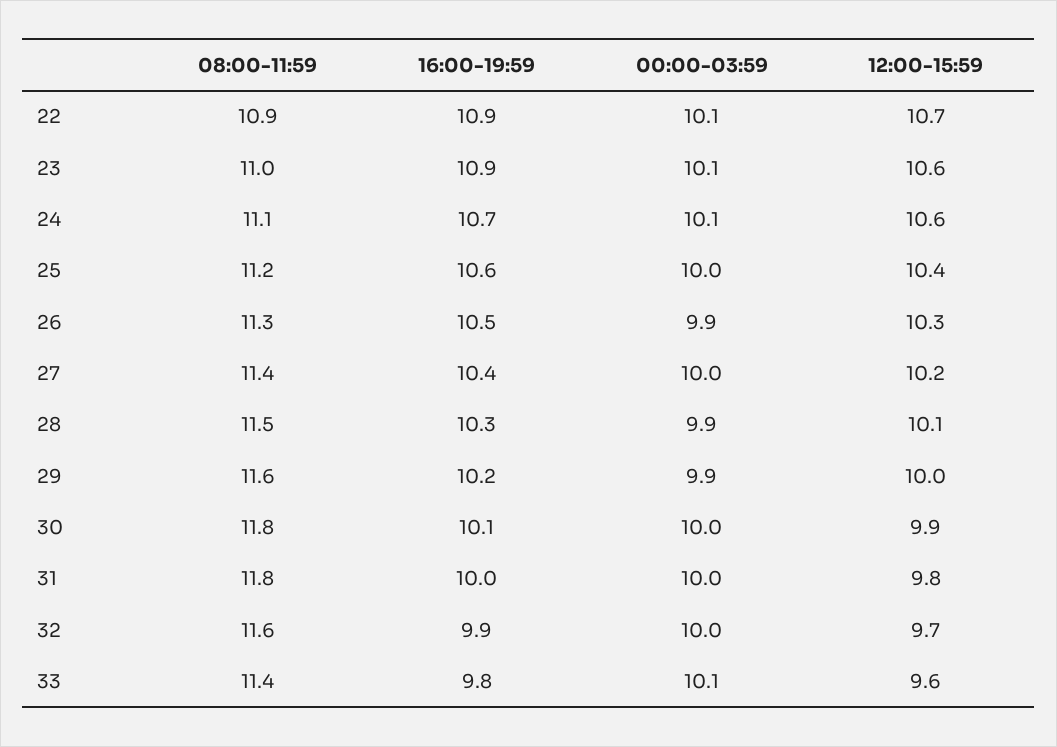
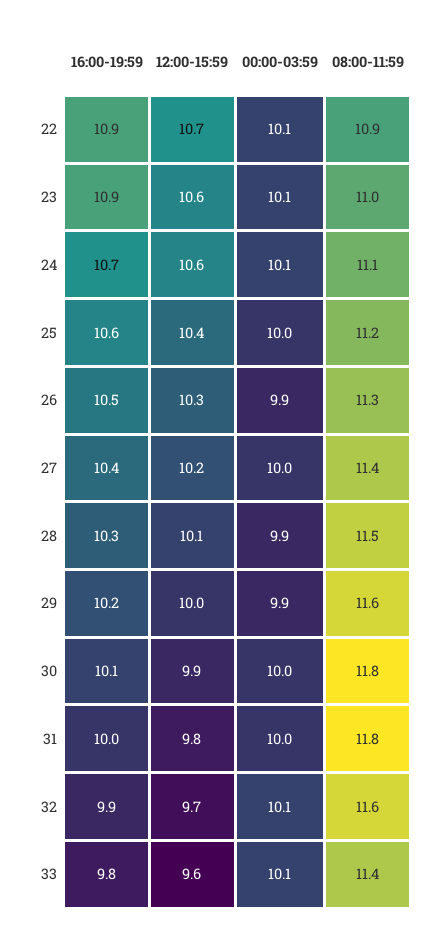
00:00-03:59, 32: 10 -> 10.1

